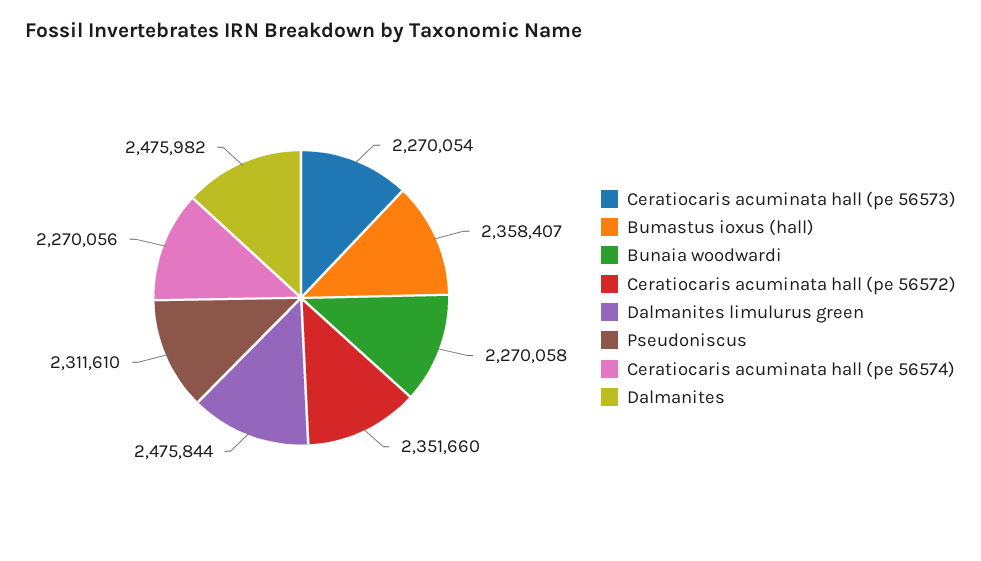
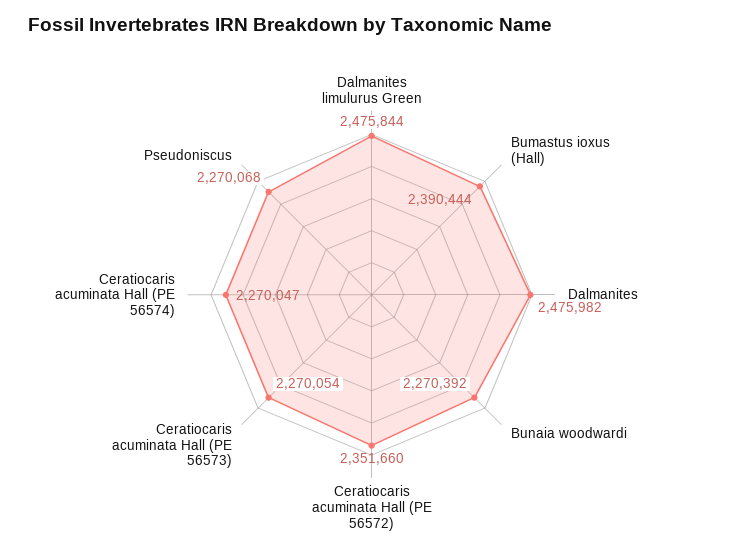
Bumastus ioxus (hall): 2358407 -> 2390444
Bunaia woodwardi: 2270058 -> 2270392
Pseudoniscus: 2311610 -> 2270068
Ceratiocaris acuminata hall (pe 56574): 2270056 -> 2270047

